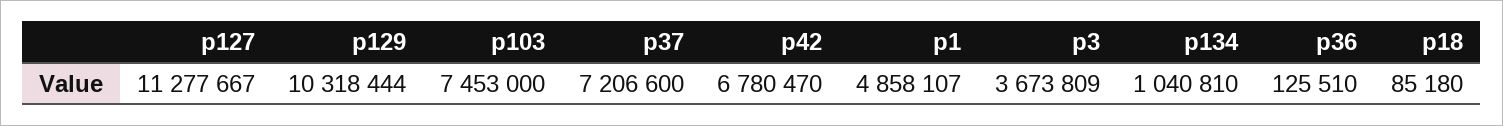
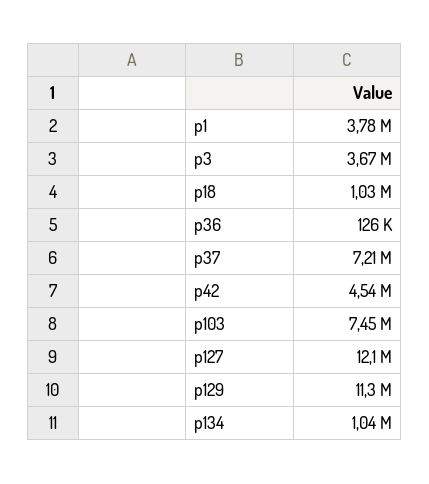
p127: 11277667 -> 12100000
p129: 10318444 -> 11300000
p42: 6780470 -> 4540000
p1: 4858107 -> 3780000
p18: 85180 -> 1030000

